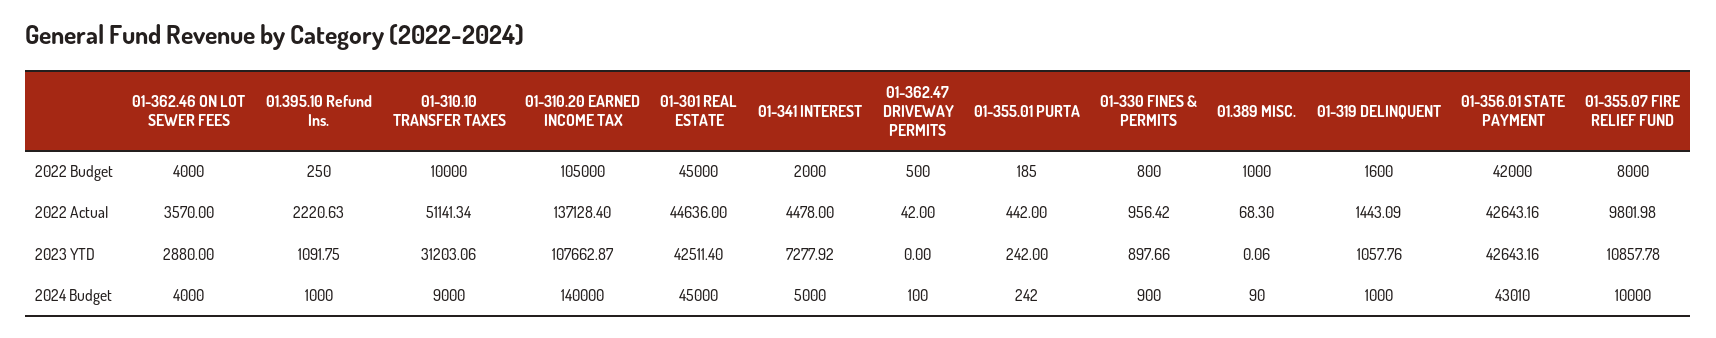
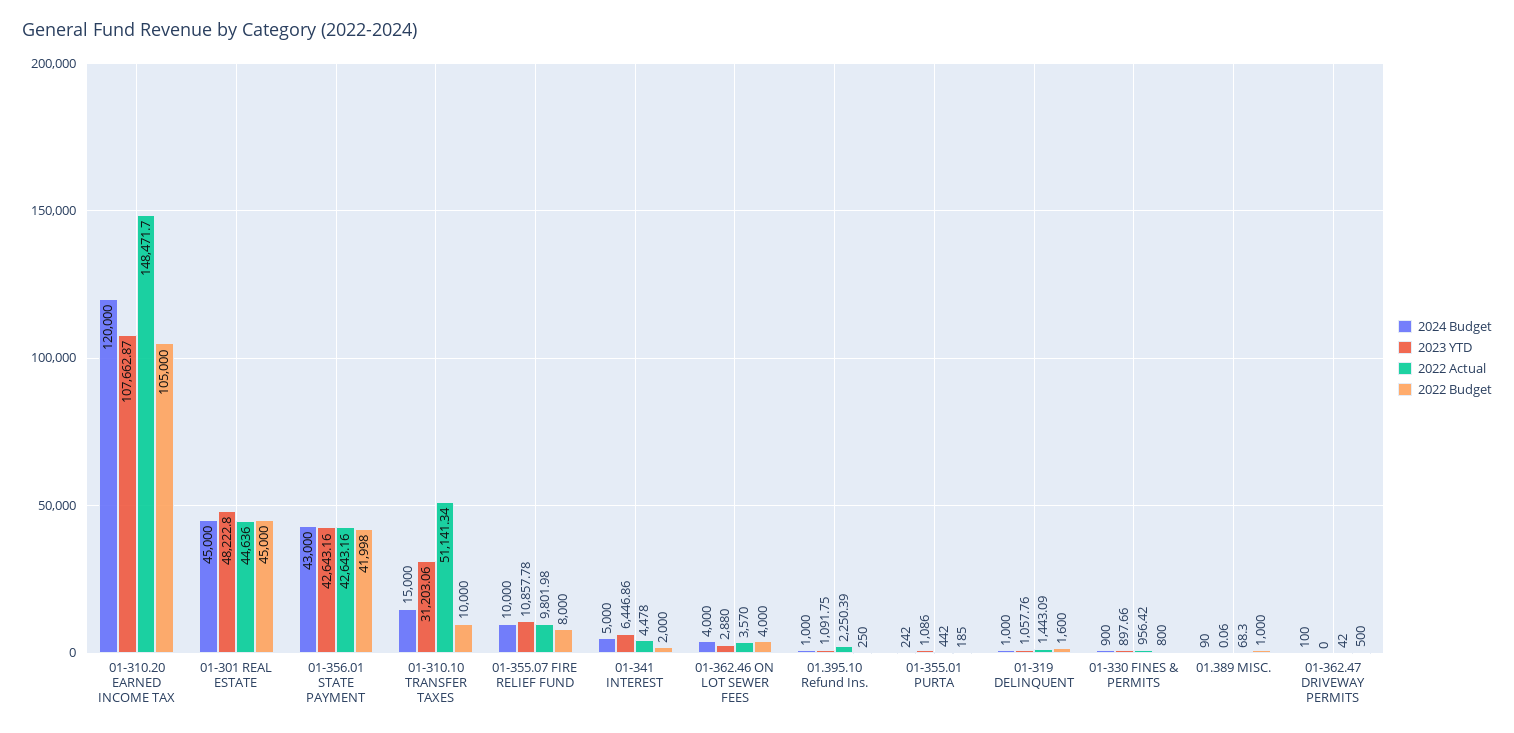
2022 Budget, 01-356.01 STATE PAYMENT: 42000 -> 41998
2022 Actual, 01.395.10 Refund Ins.: 2220.63 -> 2250.39
2022 Actual, 01-310.20 EARNED INCOME TAX: 137128.4 -> 148471.7
2023 YTD, 01-301 REAL ESTATE: 42511.4 -> 48222.8
2023 YTD, 01-341 INTEREST: 7277.92 -> 6446.86
2023 YTD, 01-355.01 PURTA: 242 -> 1086
2024 Budget, 01-310.10 TRANSFER TAXES: 9000 -> 15000
2024 Budget, 01-310.20 EARNED INCOME TAX: 140000 -> 120000
2024 Budget, 01-356.01 STATE PAYMENT: 43010 -> 43000

